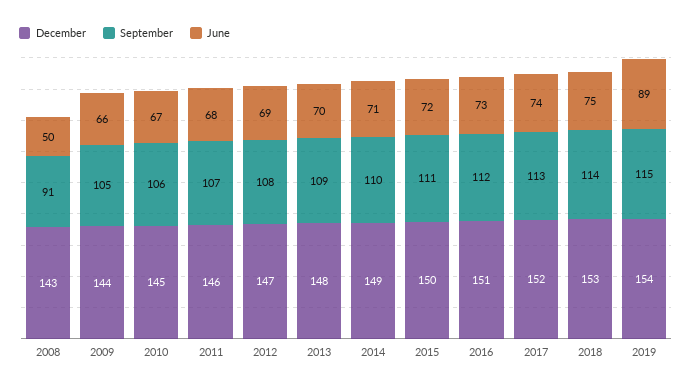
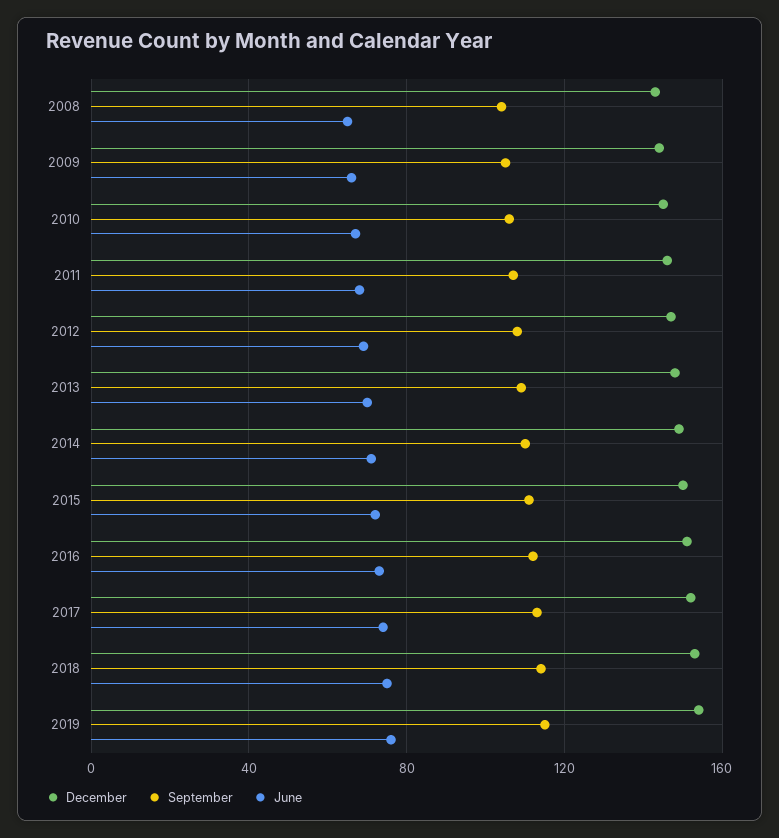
September, 2008: 91 -> 105
June, 2008: 50 -> 65
June, 2019: 89 -> 75

